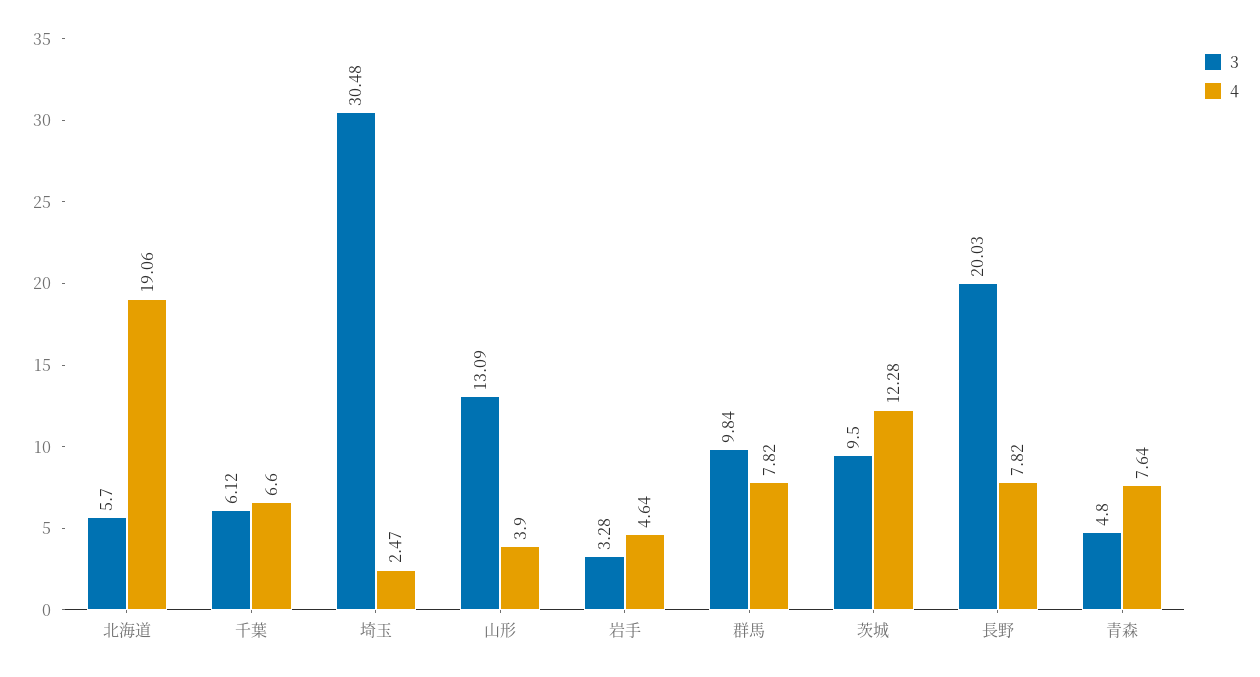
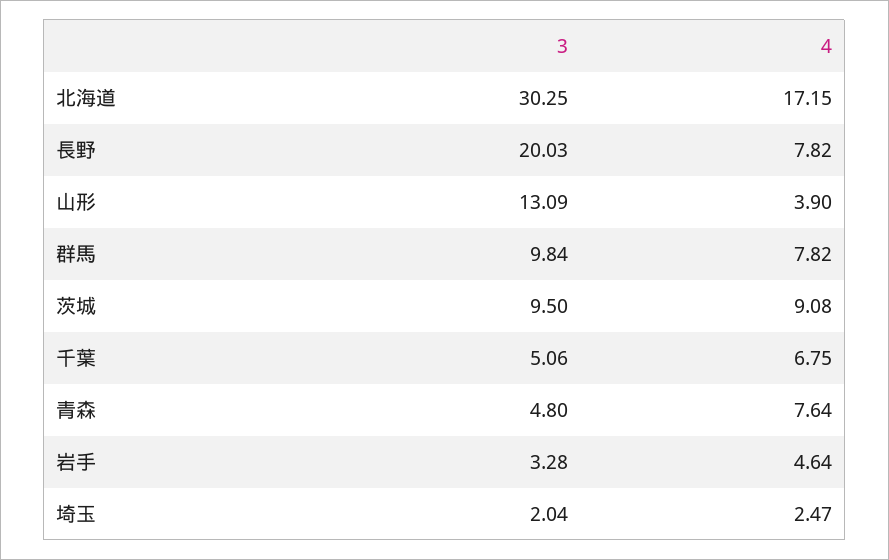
3, 北海道: 5.7 -> 30.25
4, 北海道: 19.06 -> 17.15
3, 千葉: 6.12 -> 5.06
4, 千葉: 6.6 -> 6.75
3, 埼玉: 30.48 -> 2.04
4, 茨城: 12.28 -> 9.08

